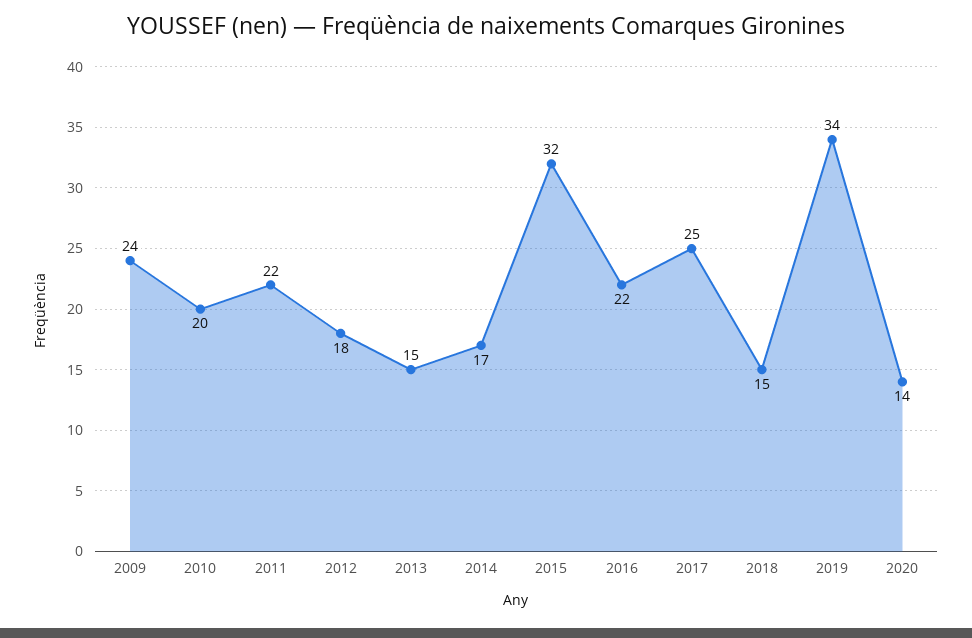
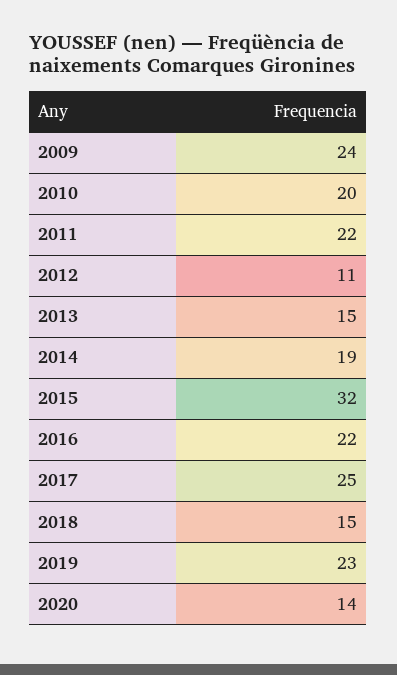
2012: 18 -> 11
2014: 17 -> 19
2019: 34 -> 23

